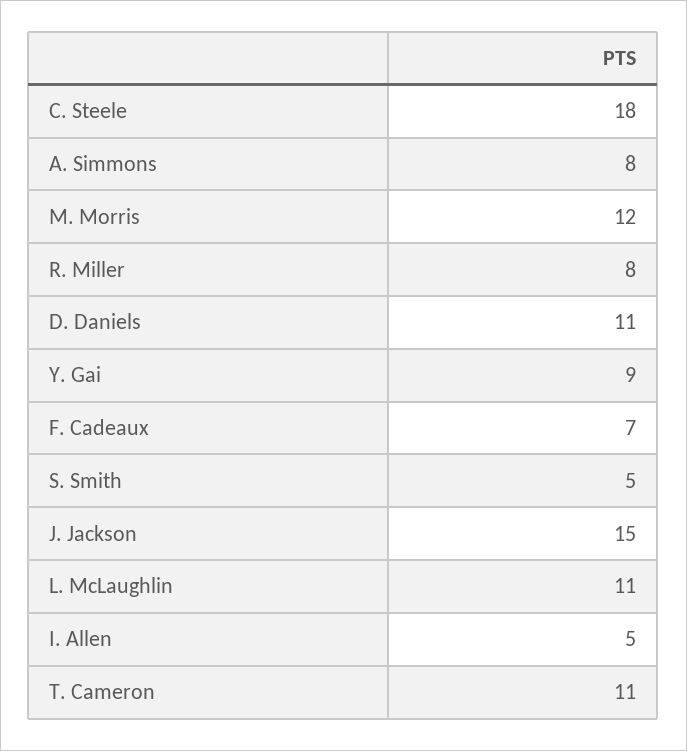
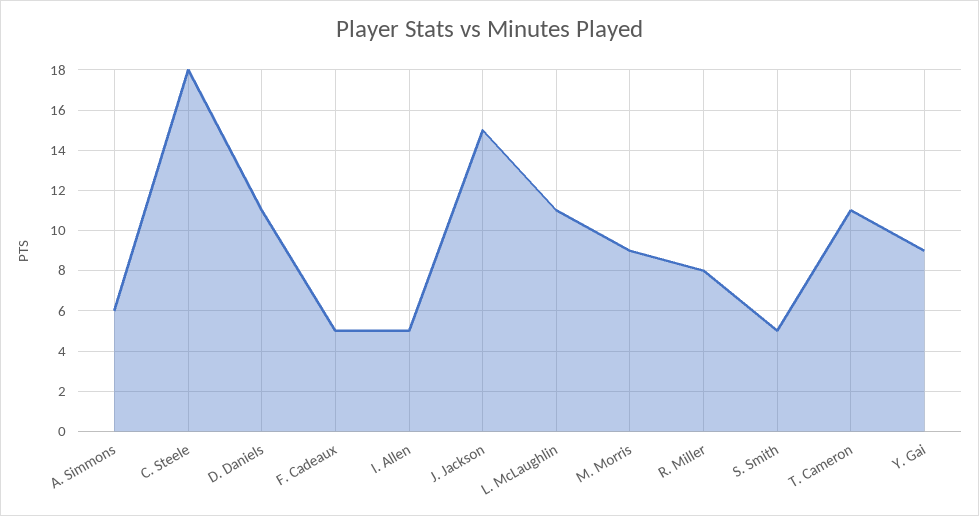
A. Simmons: 8 -> 6
M. Morris: 12 -> 9
F. Cadeaux: 7 -> 5

